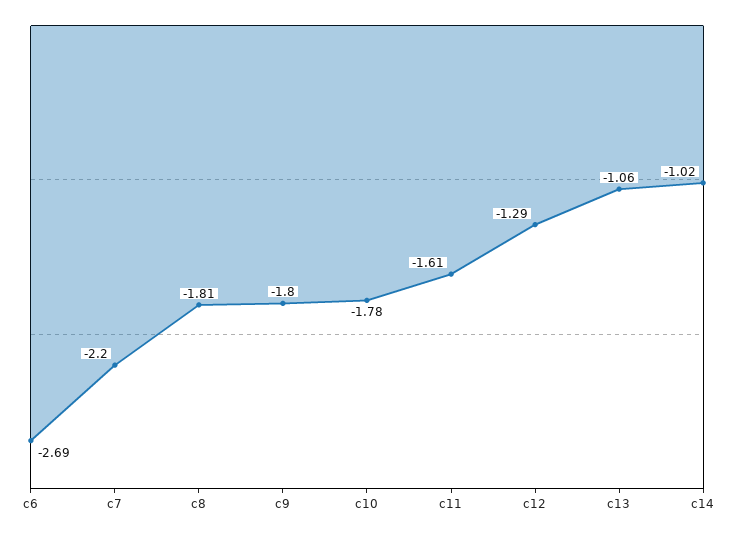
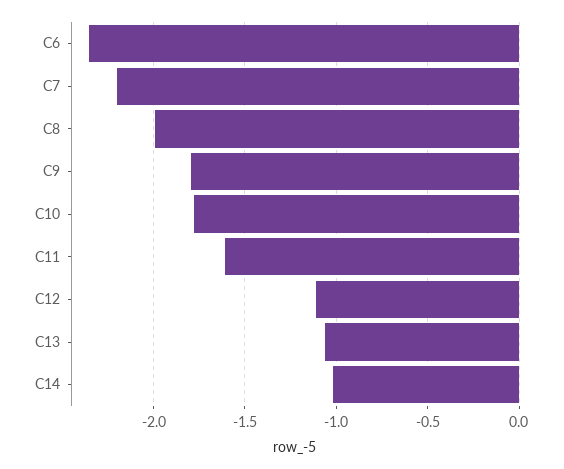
c6: -2.69 -> -2.35
c8: -1.81 -> -2
c12: -1.29 -> -1.1

